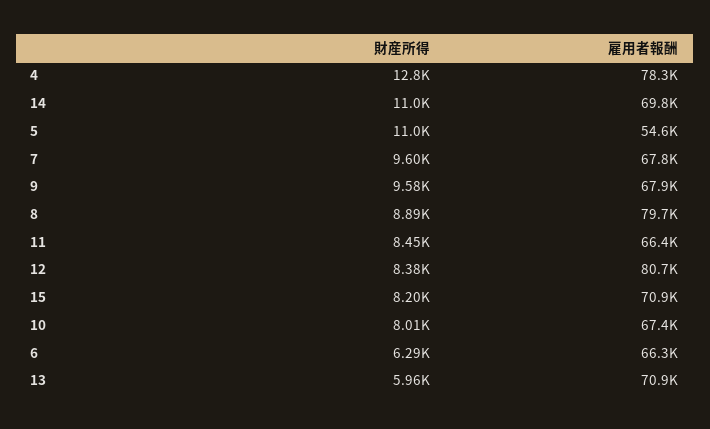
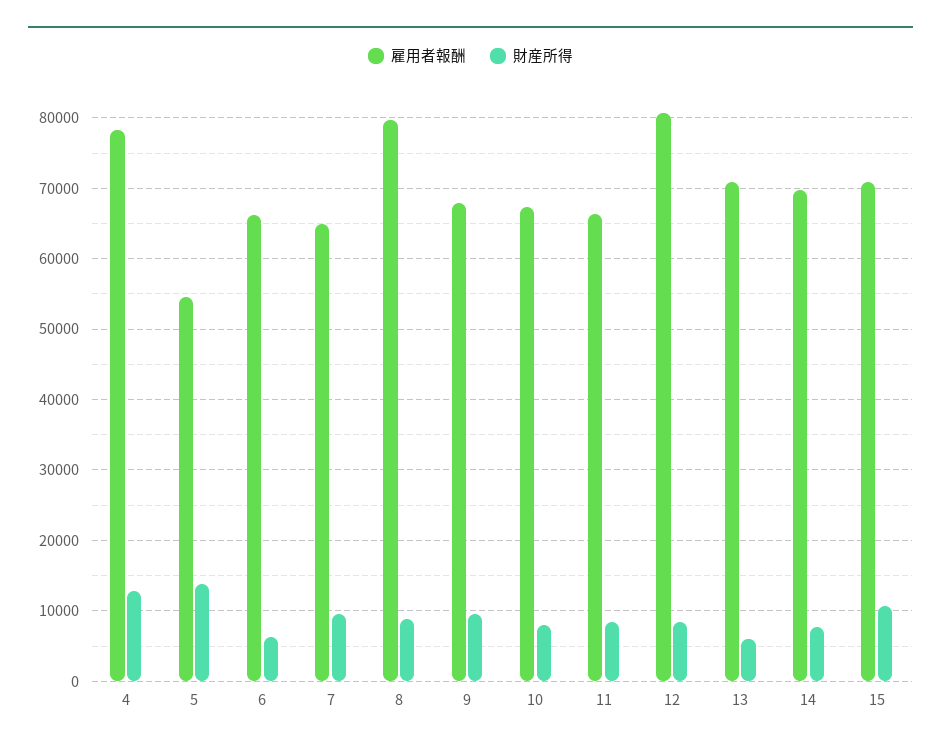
財産所得, 14: 11000 -> 8000
財産所得, 5: 11000 -> 14000
雇用者報酬, 7: 67800 -> 65000
財産所得, 15: 8200 -> 11000

